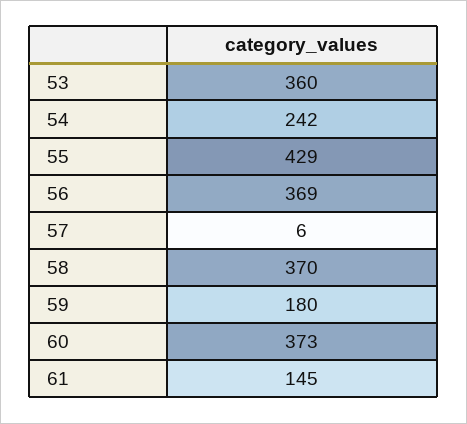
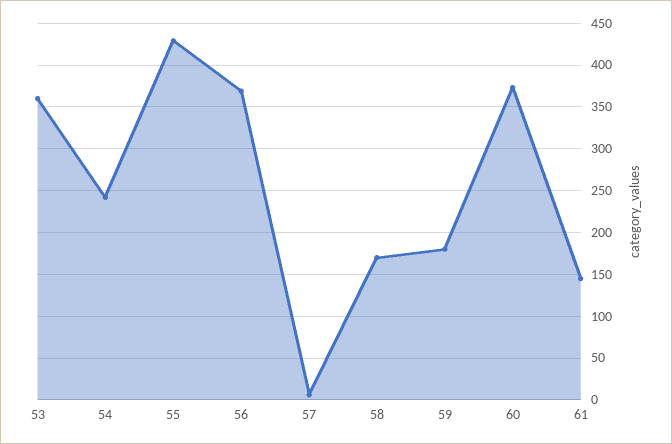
58: 370 -> 170

